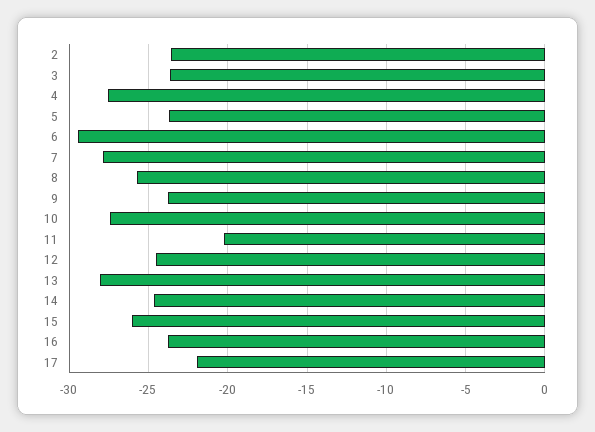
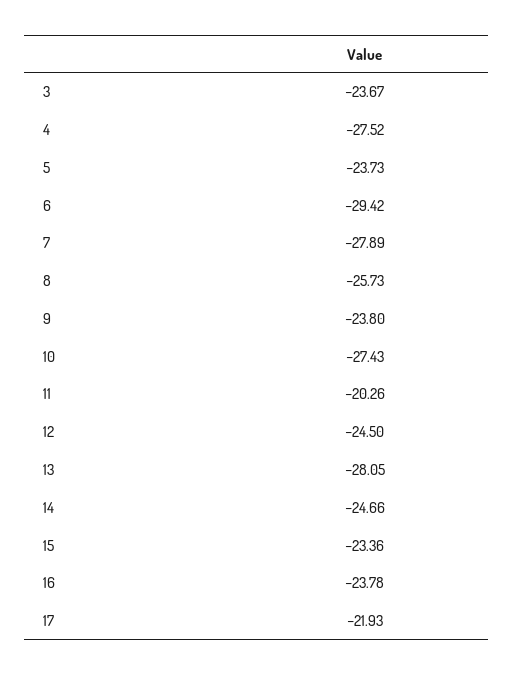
2: -23.5 -> none
15: -26 -> -23.36

